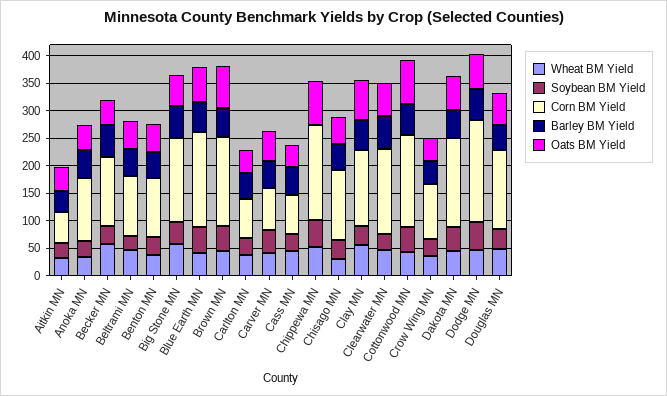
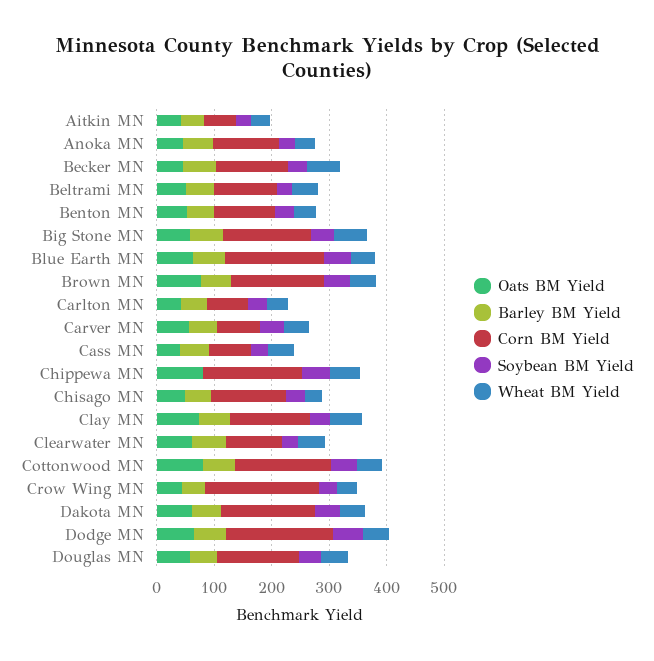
Corn BM Yield, Clearwater MN: 150 -> 100
Corn BM Yield, Crow Wing MN: 100 -> 200

